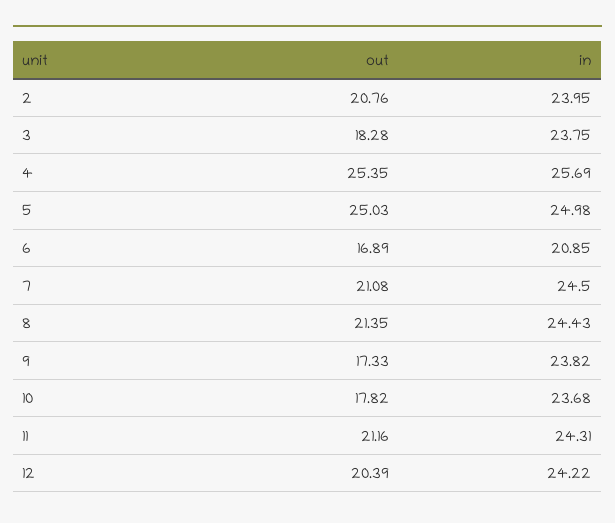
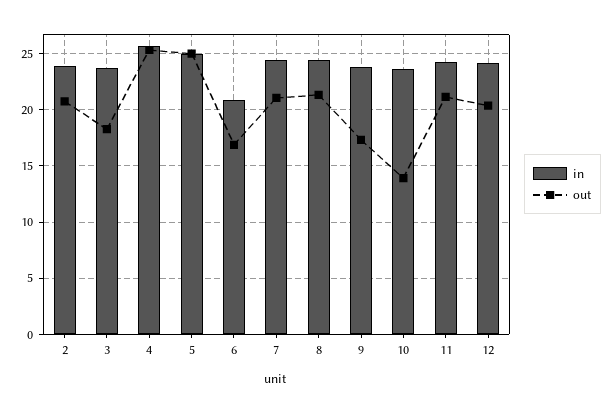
out, 10: 17.82 -> 14

